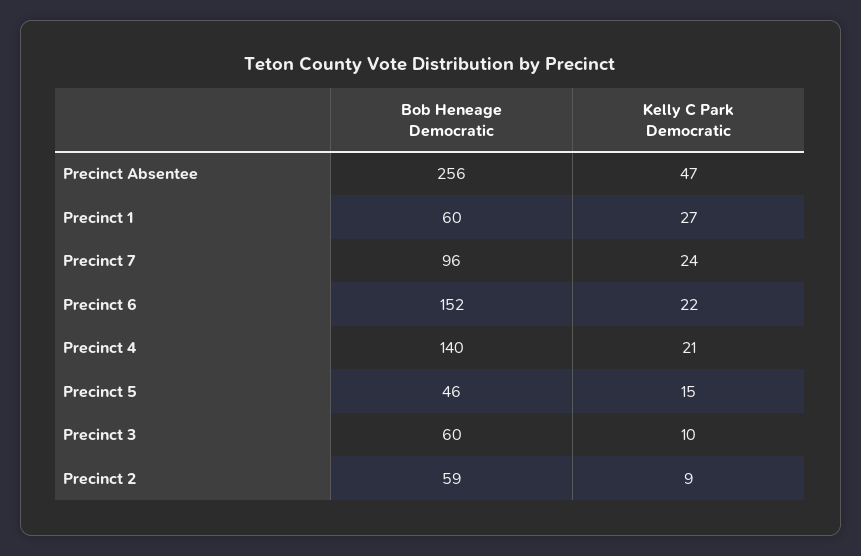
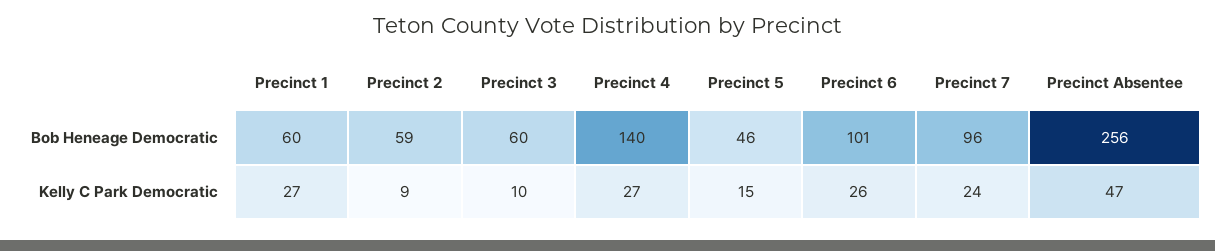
Bob Heneage Democratic, Precinct 6: 152 -> 101
Kelly C Park Democratic, Precinct 6: 22 -> 26
Kelly C Park Democratic, Precinct 4: 21 -> 27

